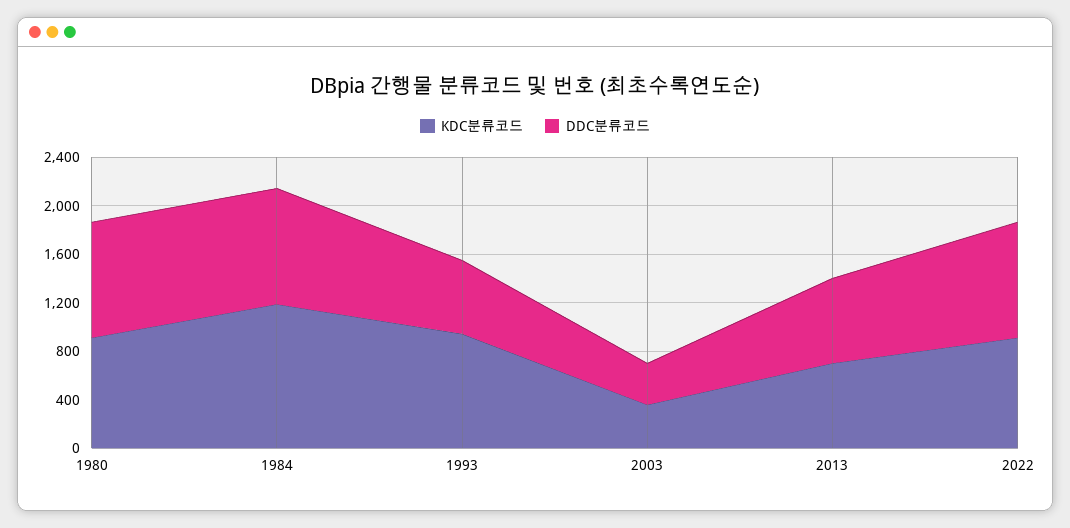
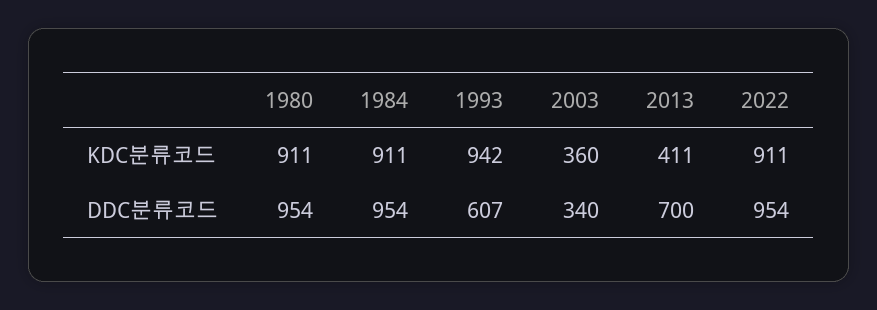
KDC분류코드, 1984: 1200 -> 911
KDC분류코드, 2013: 700 -> 411

